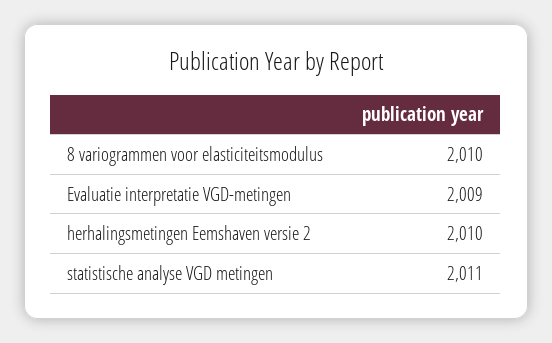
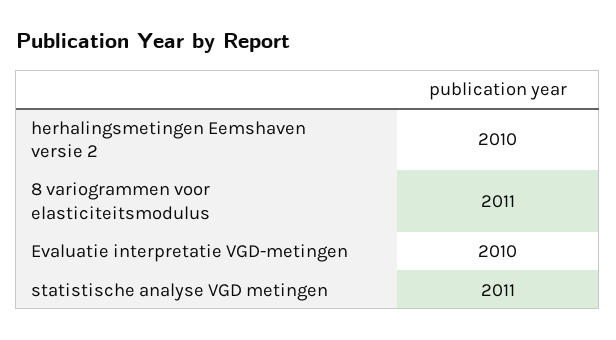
8 variogrammen voor elasticiteitsmodulus: 2010 -> 2011
Evaluatie interpretatie VGD-metingen: 2009 -> 2010

